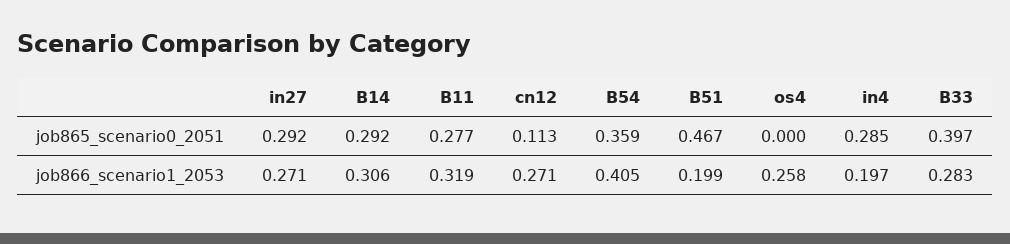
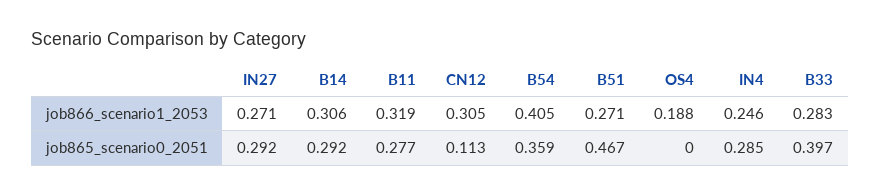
cn12, job866_scenario1_2053: 0.271 -> 0.305
B51, job866_scenario1_2053: 0.199 -> 0.271
os4, job866_scenario1_2053: 0.258 -> 0.188
in4, job866_scenario1_2053: 0.197 -> 0.246

